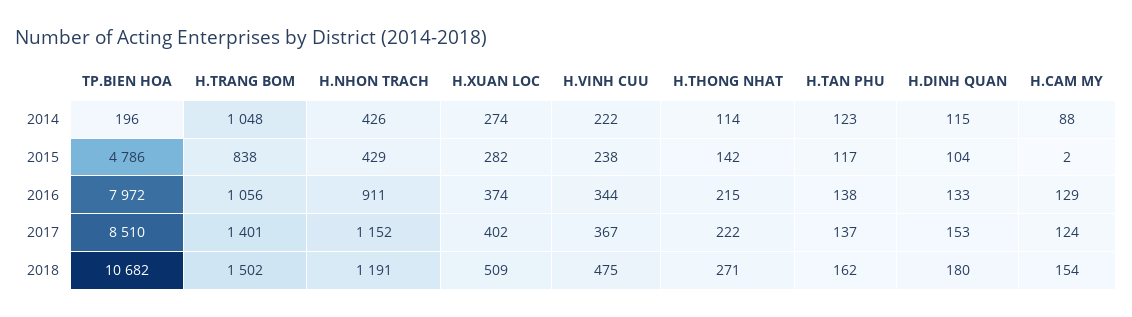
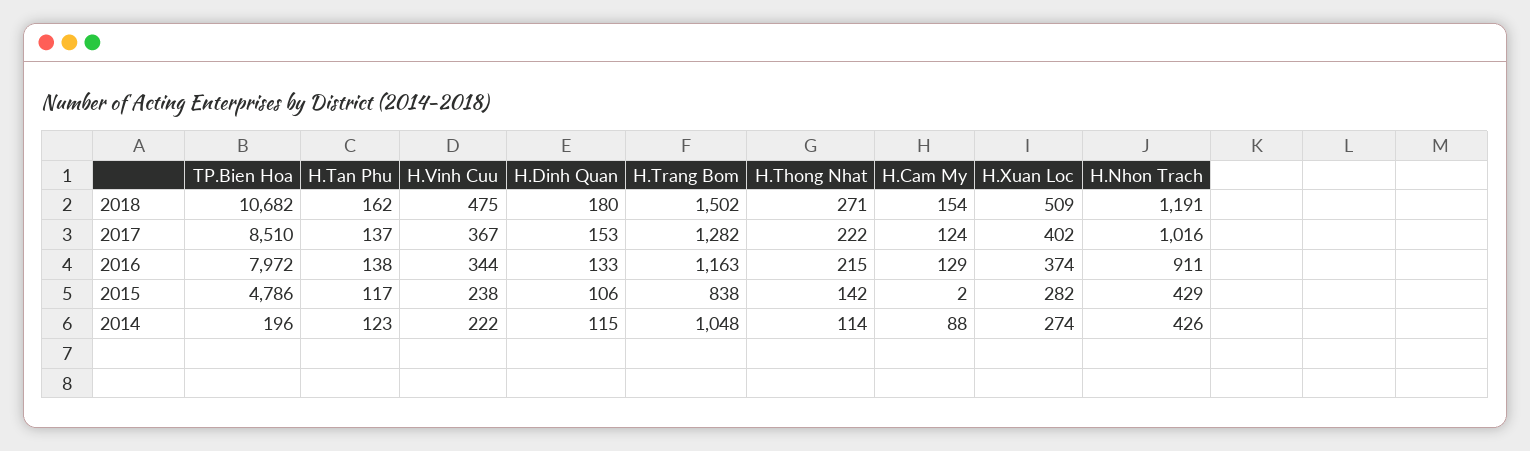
H.DINH QUAN, 2015: 104 -> 106
H.TRANG BOM, 2016: 1056 -> 1163
H.TRANG BOM, 2017: 1401 -> 1282
H.NHON TRACH, 2017: 1152 -> 1016

